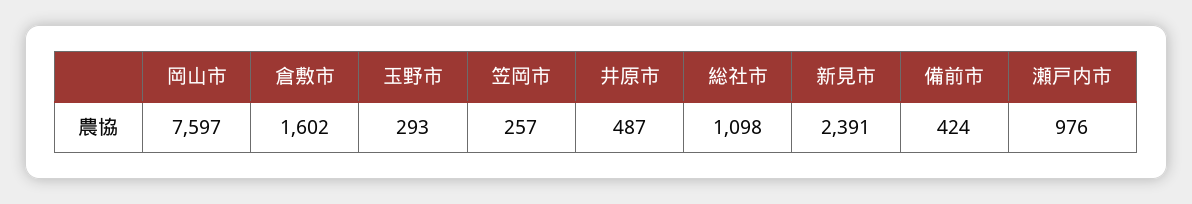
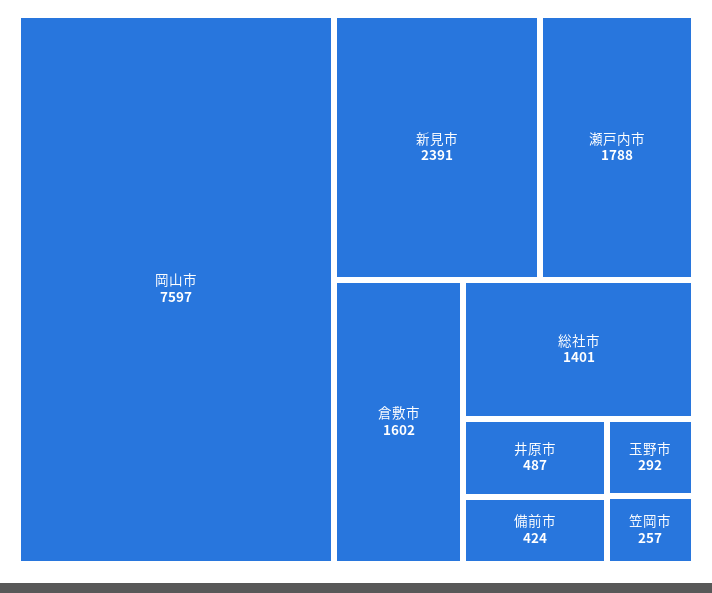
玉野市: 293 -> 292
総社市: 1098 -> 1401
瀬戸内市: 976 -> 1788

